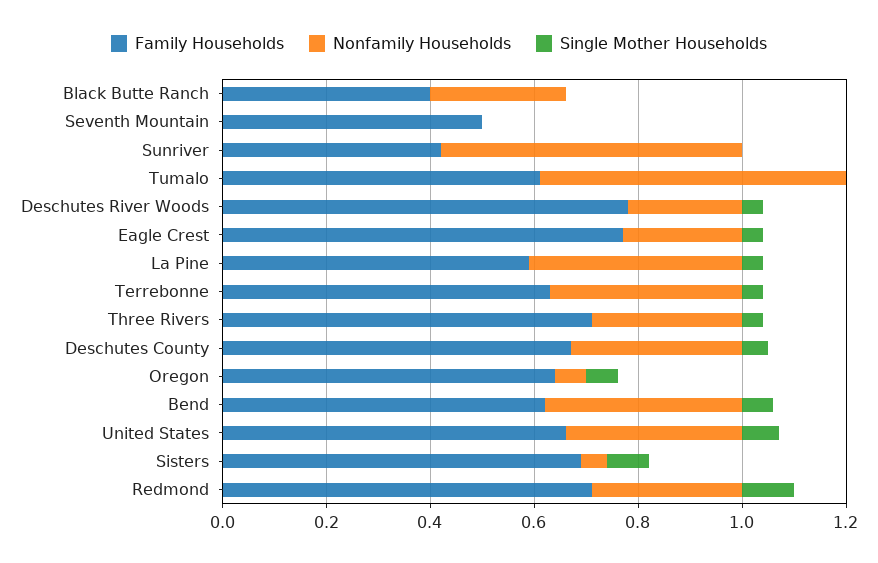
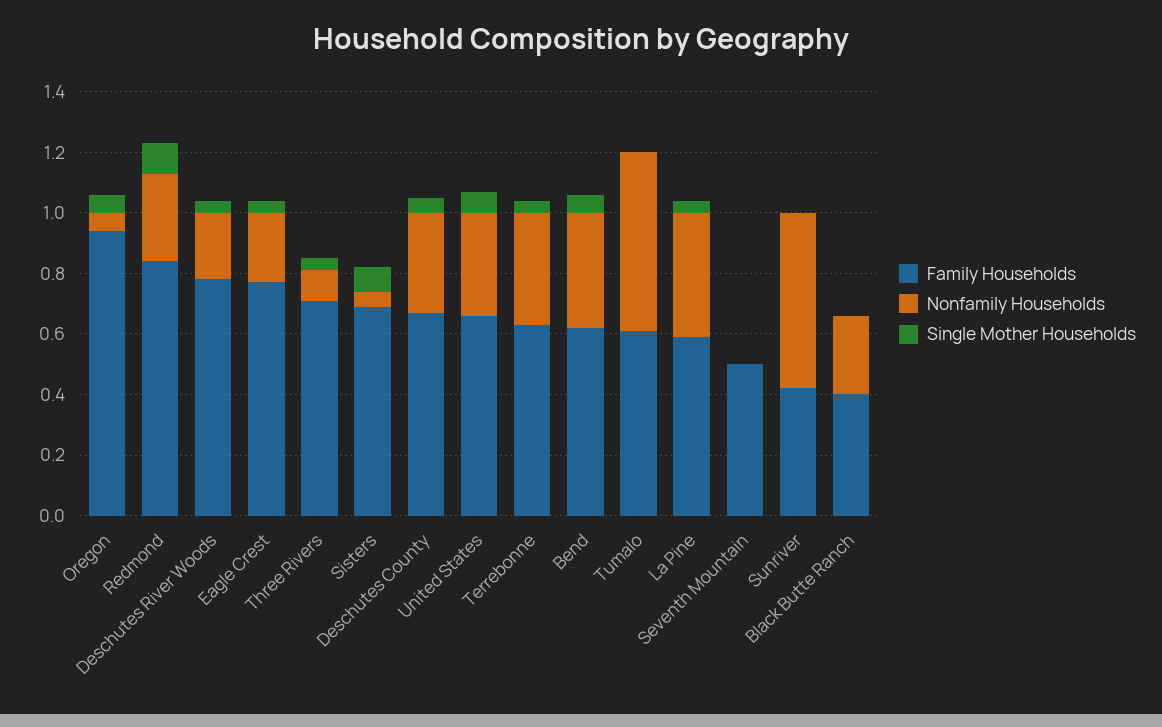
Nonfamily Households, Three Rivers: 0.3 -> 0.1
Family Households, Oregon: 0.65 -> 0.95
Family Households, Redmond: 0.7 -> 0.85

